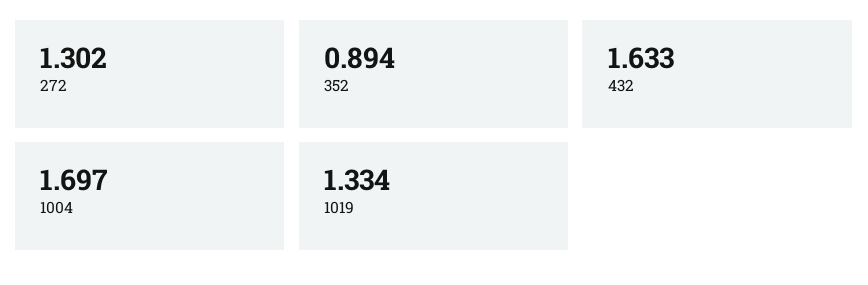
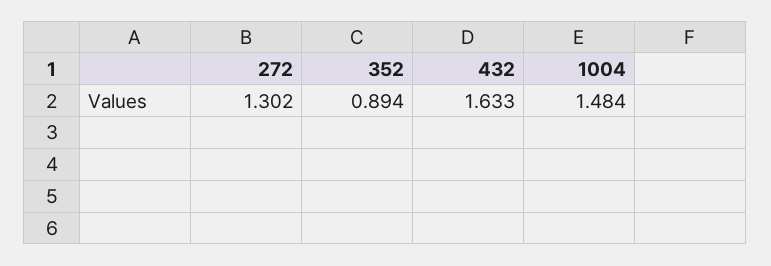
1004: 1.697 -> 1.484
1019: 1.334 -> none

